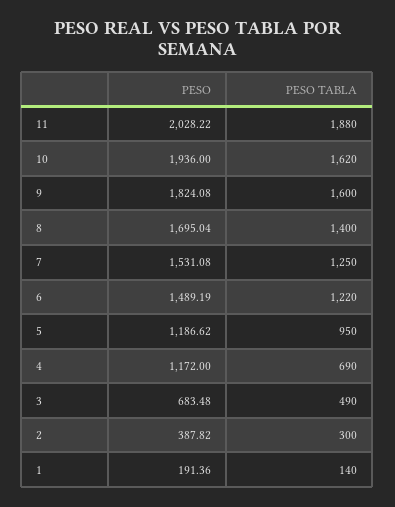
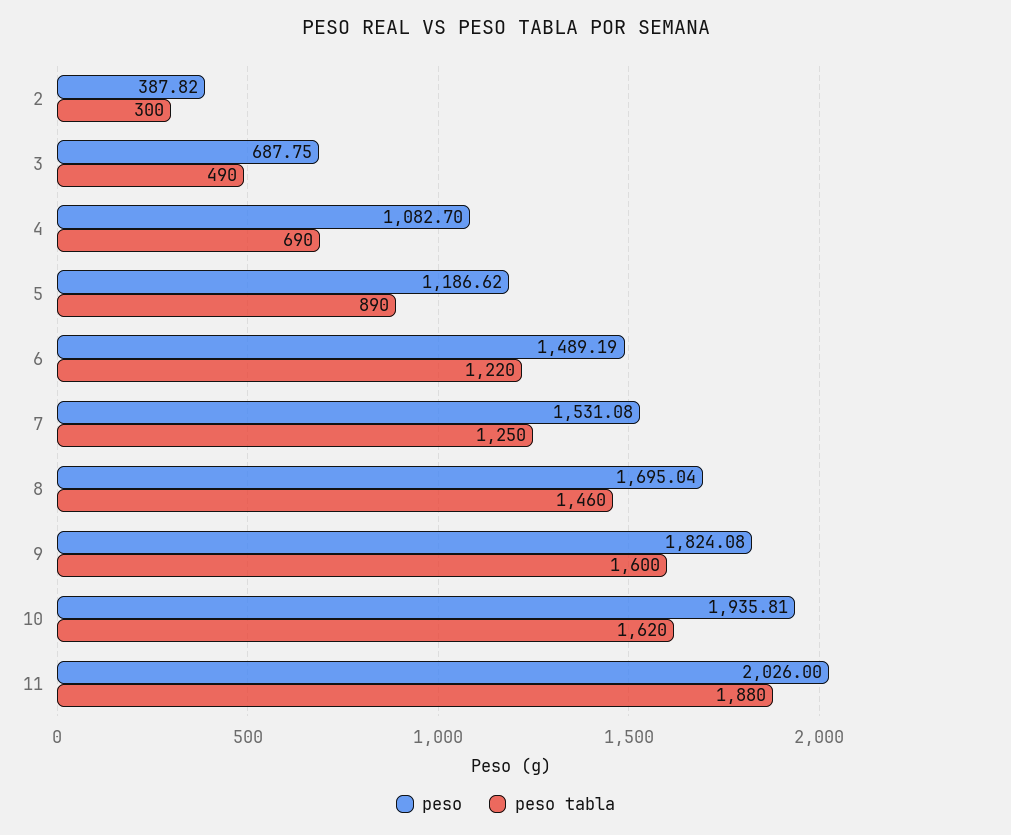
PESO, 11: 2028.22 -> 2026
PESO, 10: 1936 -> 1935.81
PESO TABLA, 8: 1400 -> 1460
PESO TABLA, 5: 950 -> 890
PESO, 4: 1172 -> 1082.7
PESO, 3: 683.48 -> 687.75
PESO, 1: 191.36 -> none
PESO TABLA, 1: 140 -> none

